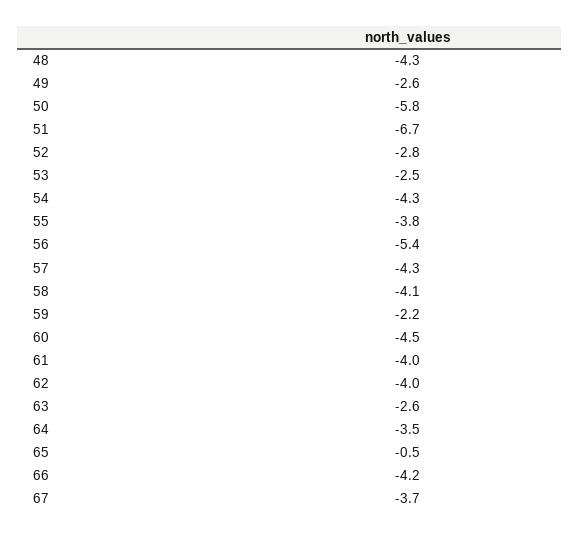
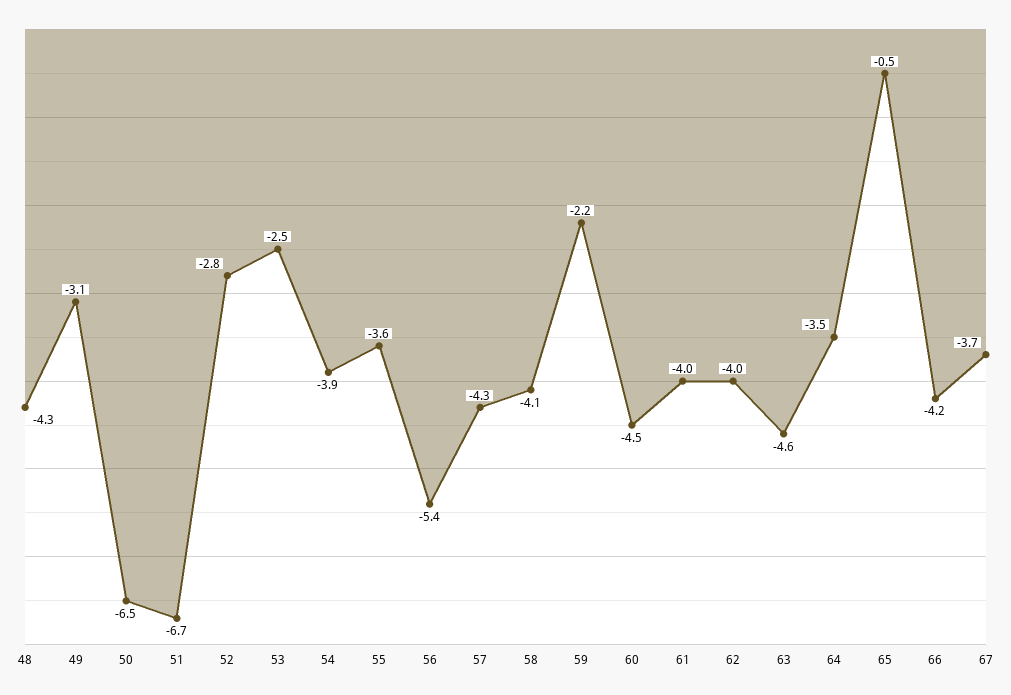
49: -2.6 -> -3.1
50: -5.8 -> -6.5
54: -4.3 -> -3.9
55: -3.8 -> -3.6
63: -2.6 -> -4.6

